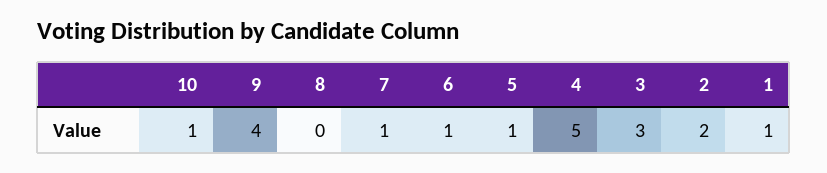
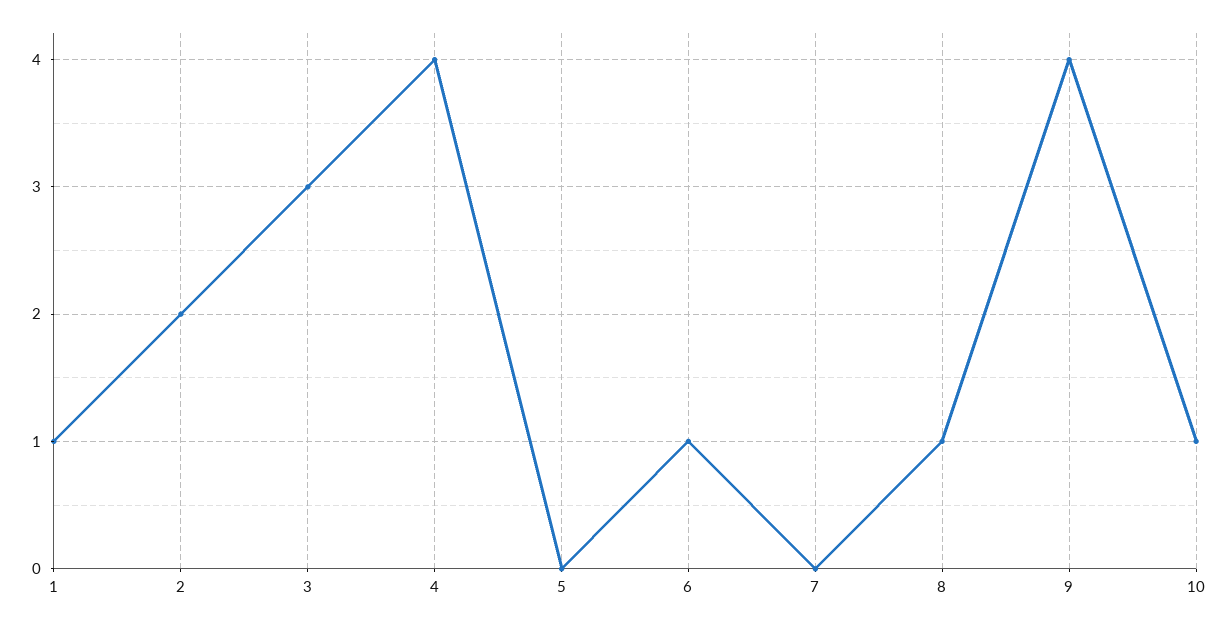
8: 0 -> 1
7: 1 -> 0
5: 1 -> 0
4: 5 -> 4

